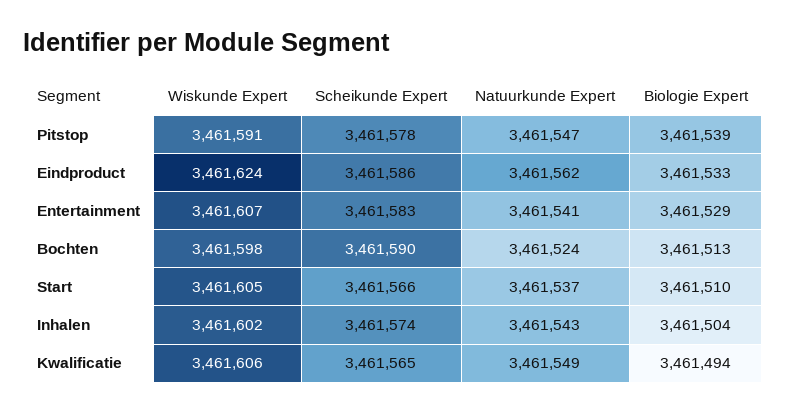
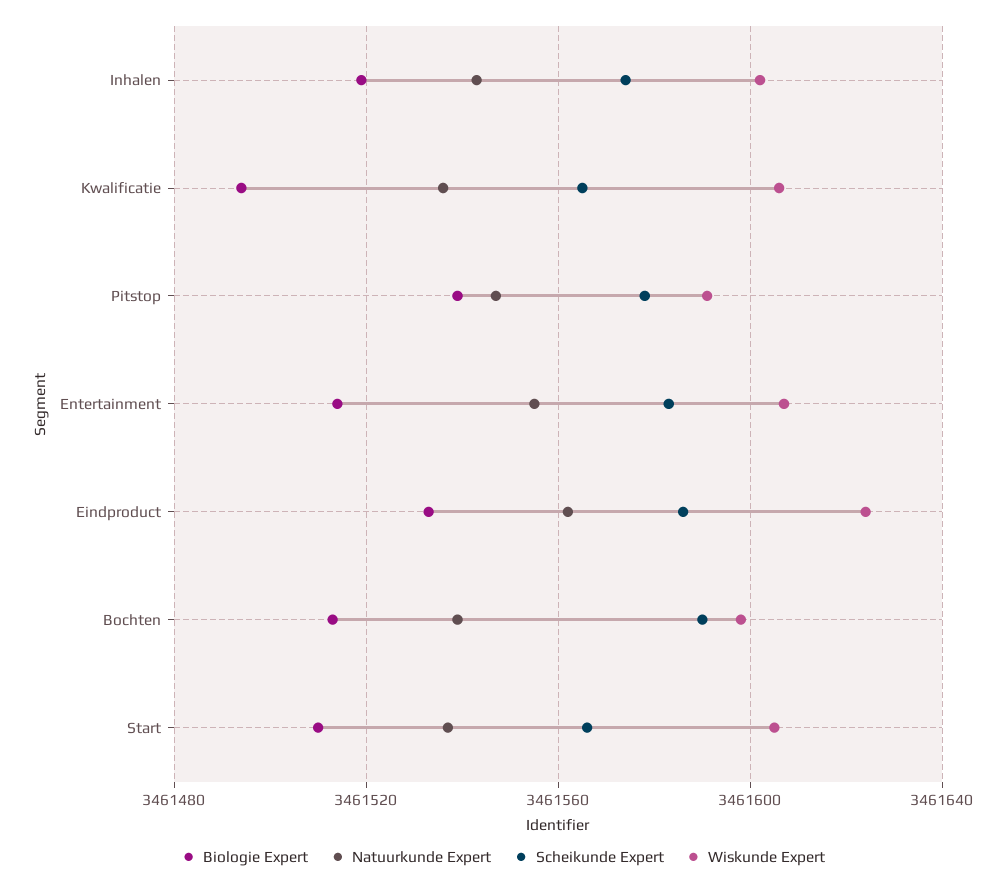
Natuurkunde Expert, Entertainment: 3461541 -> 3461555
Biologie Expert, Entertainment: 3461529 -> 3461515
Natuurkunde Expert, Bochten: 3461524 -> 3461540
Biologie Expert, Inhalen: 3461504 -> 3461520
Natuurkunde Expert, Kwalificatie: 3461549 -> 3461535

